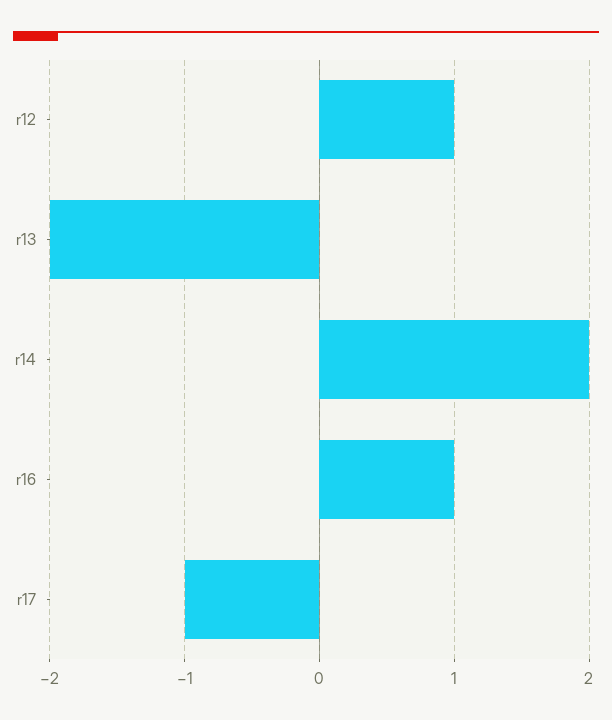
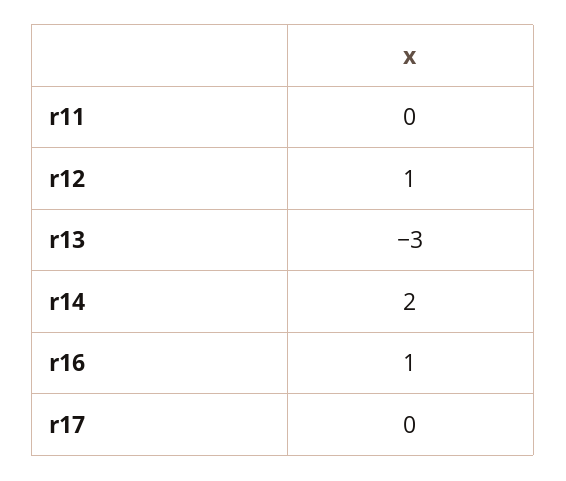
r13: -2 -> -3
r17: -1 -> 0
r11: none -> 0

